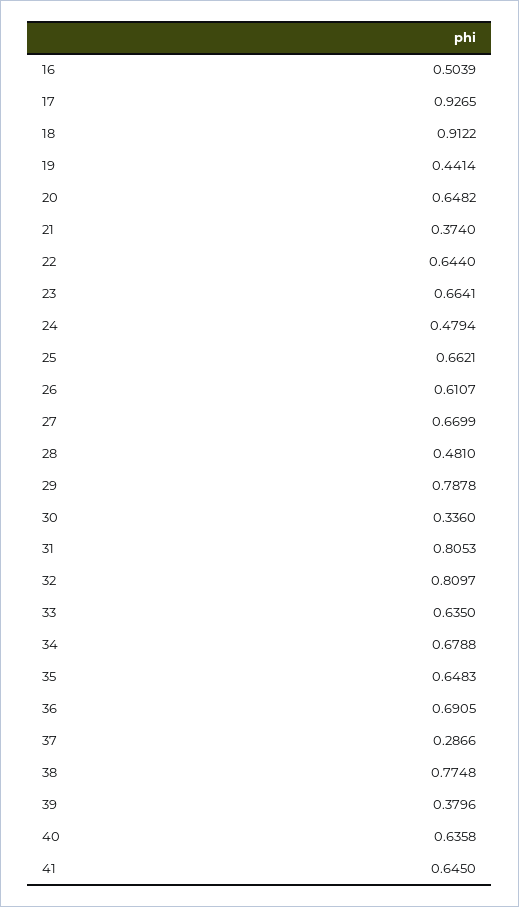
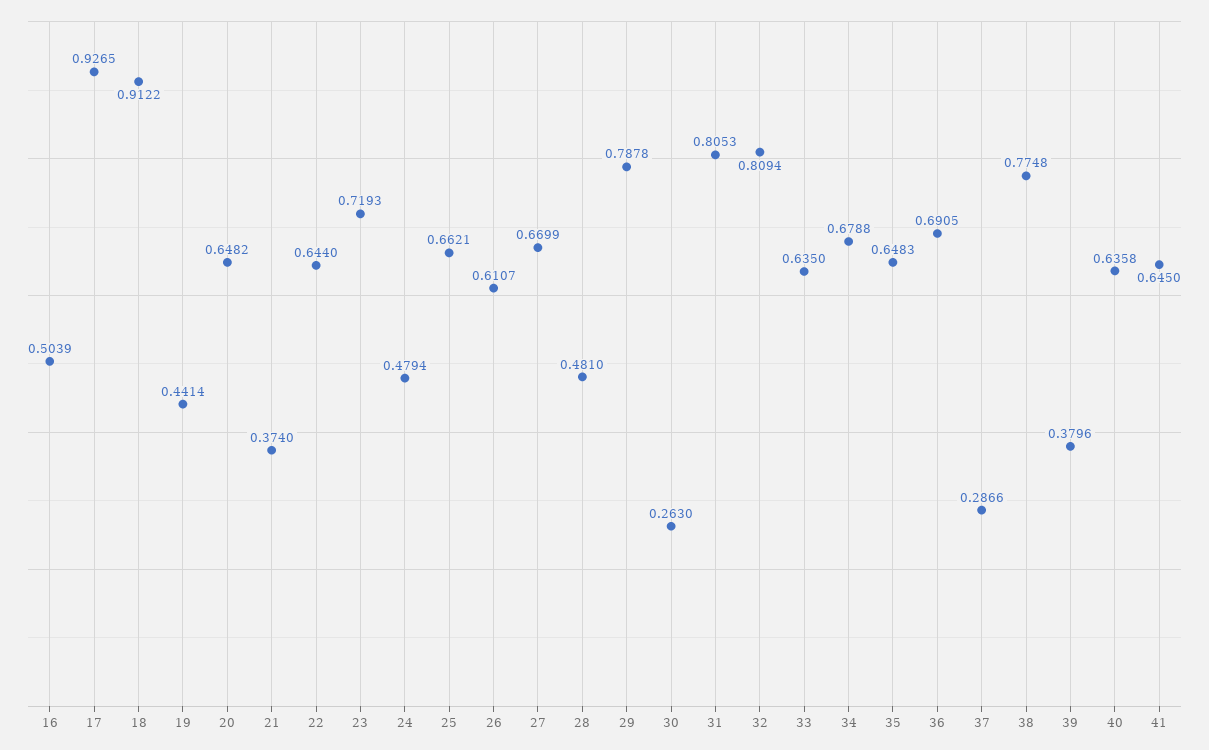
23: 0.6641 -> 0.7193
30: 0.336 -> 0.263
32: 0.8097 -> 0.8094

